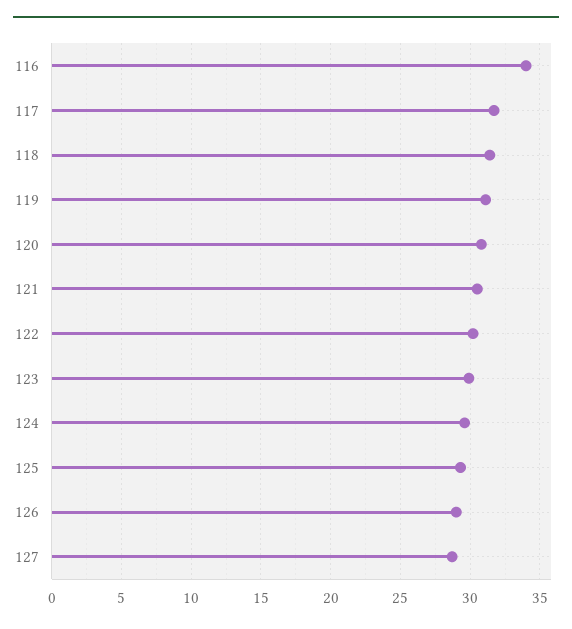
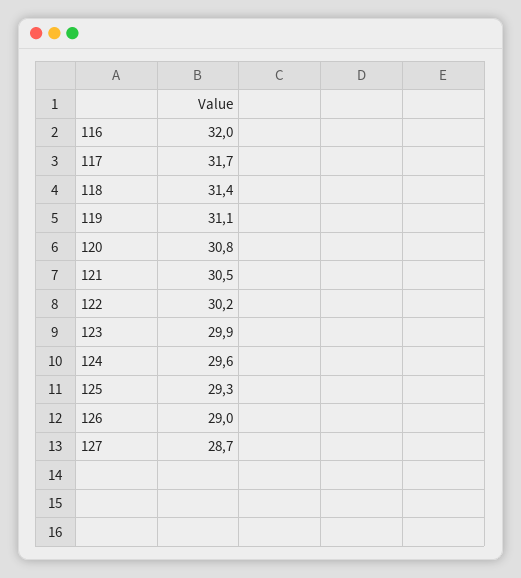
116: 34 -> 32

